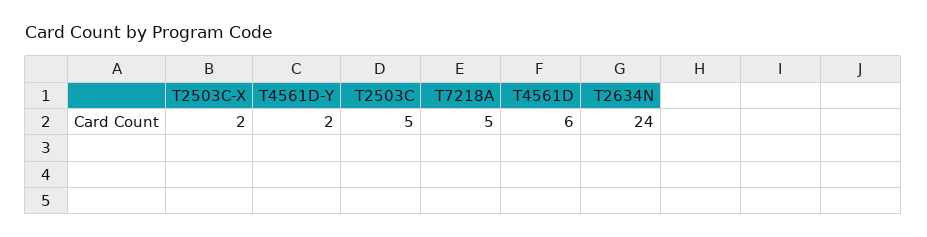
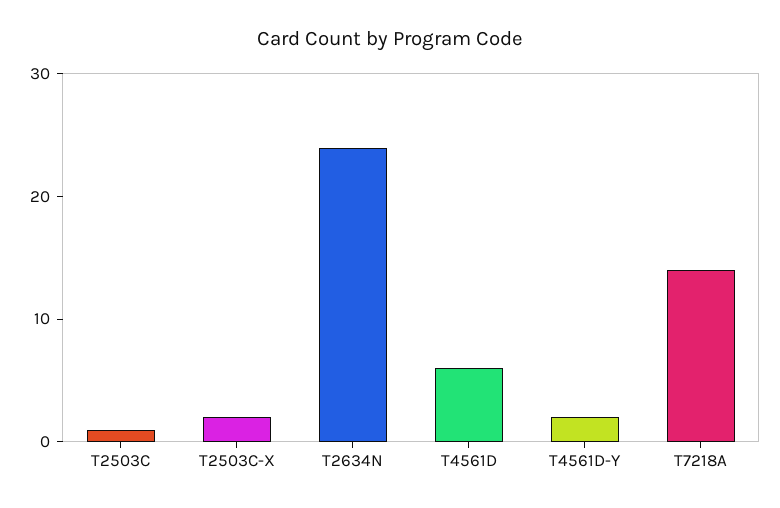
T2503C: 5 -> 1
T7218A: 5 -> 14

